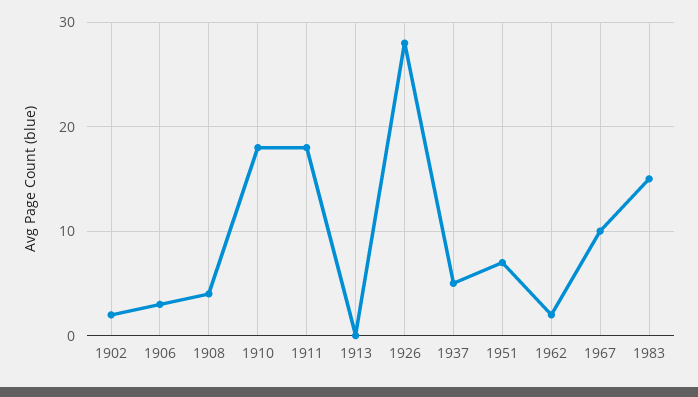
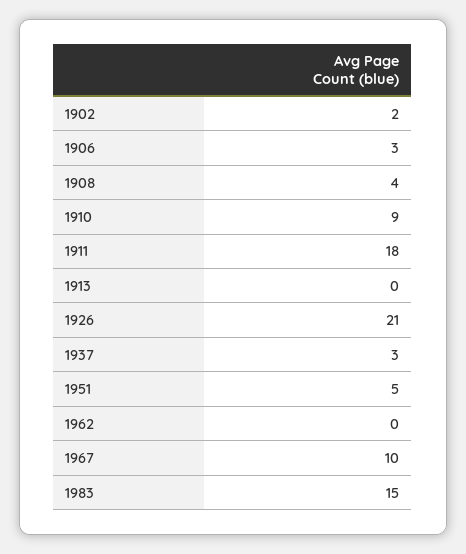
1910: 18 -> 9
1926: 28 -> 21
1937: 5 -> 3
1951: 7 -> 5
1962: 2 -> 0

